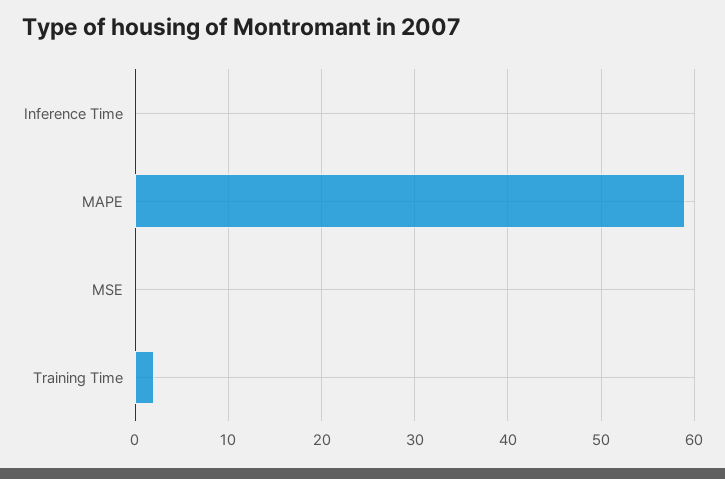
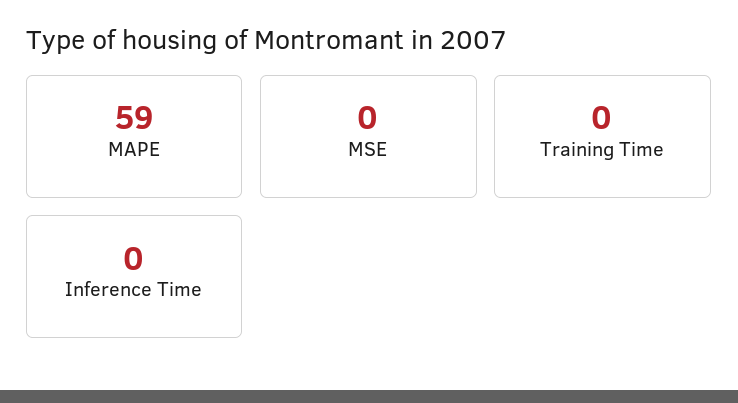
Training Time: 2 -> 0

